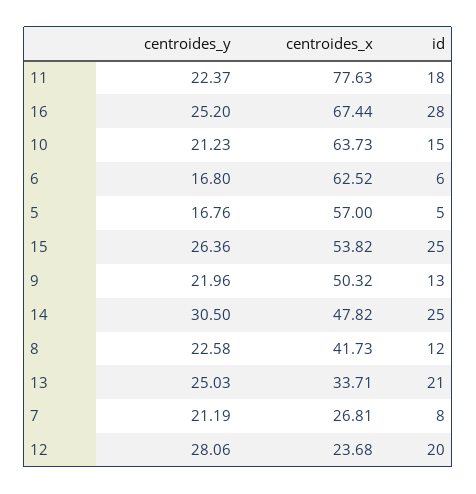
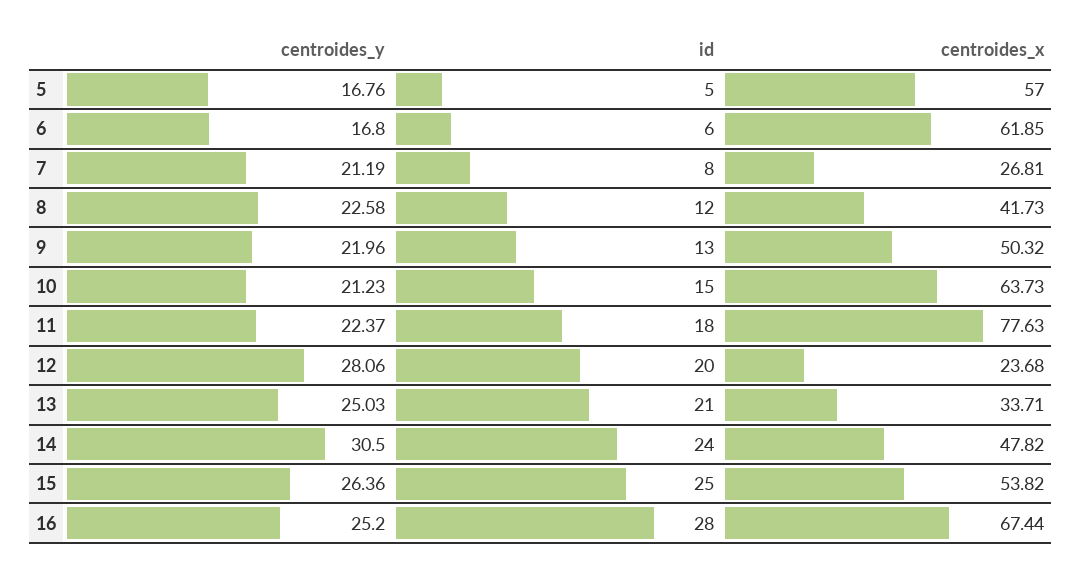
centroides_x, 6: 62.52 -> 61.85
id, 14: 25 -> 24

